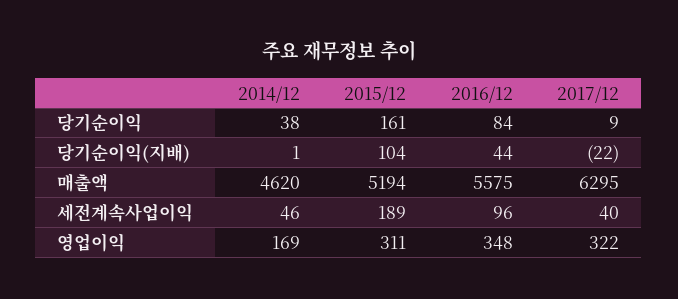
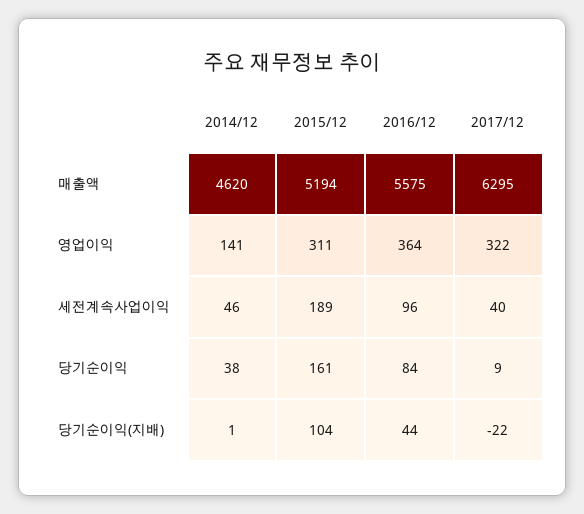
2014/12, 영업이익: 169 -> 141
2016/12, 영업이익: 348 -> 364

